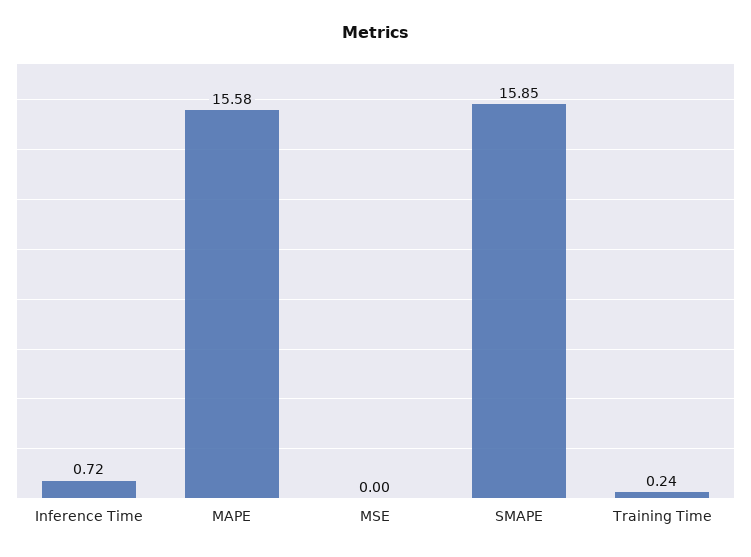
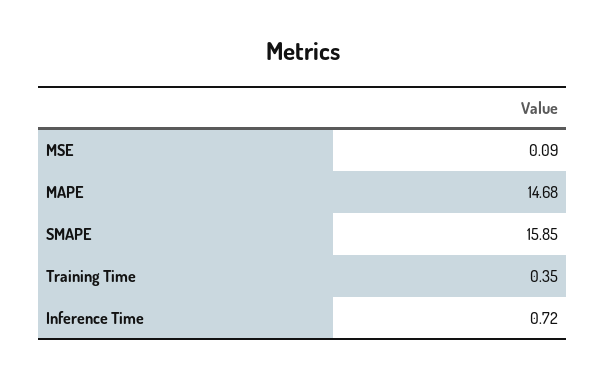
MAPE: 15.58 -> 14.68
MSE: 0 -> 0.09
Training Time: 0.24 -> 0.35

